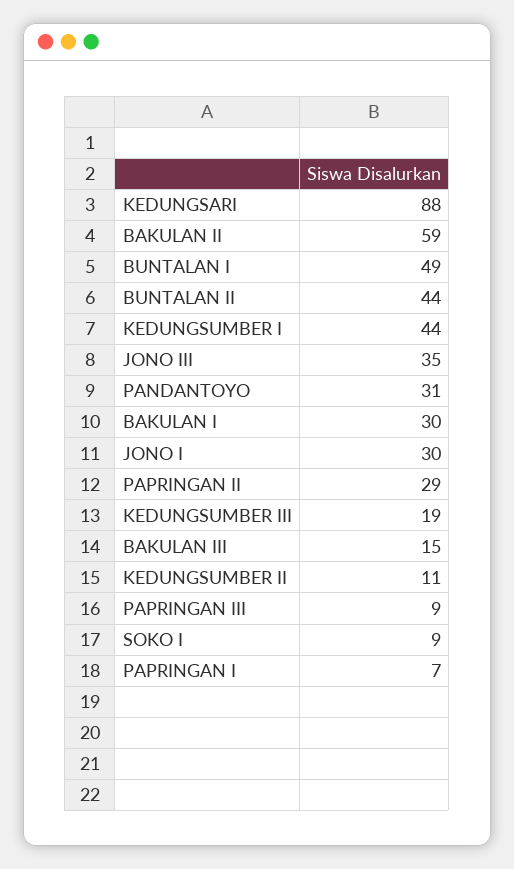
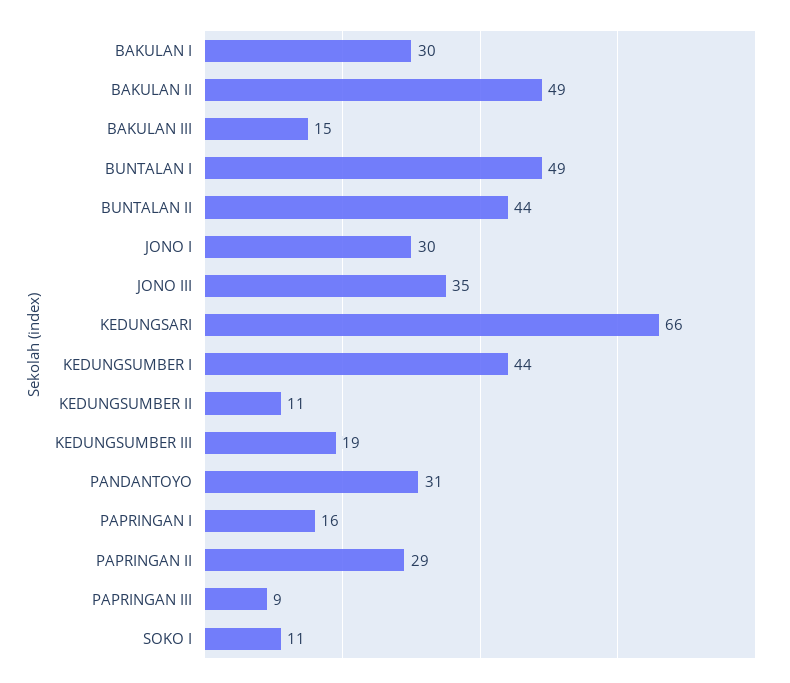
KEDUNGSARI: 88 -> 66
BAKULAN II: 59 -> 49
SOKO I: 9 -> 11
PAPRINGAN I: 7 -> 16

